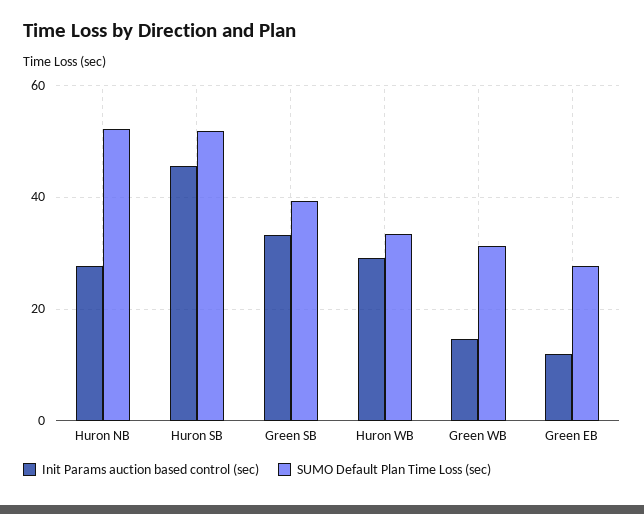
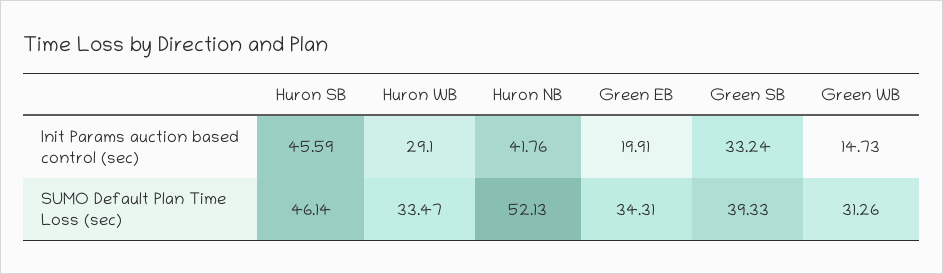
Init Params auction based control (sec), Huron NB: 28 -> 41.76
SUMO Default Plan Time Loss (sec), Huron SB: 52 -> 46.14
Init Params auction based control (sec), Green EB: 12 -> 19.91
SUMO Default Plan Time Loss (sec), Green EB: 28 -> 34.31

